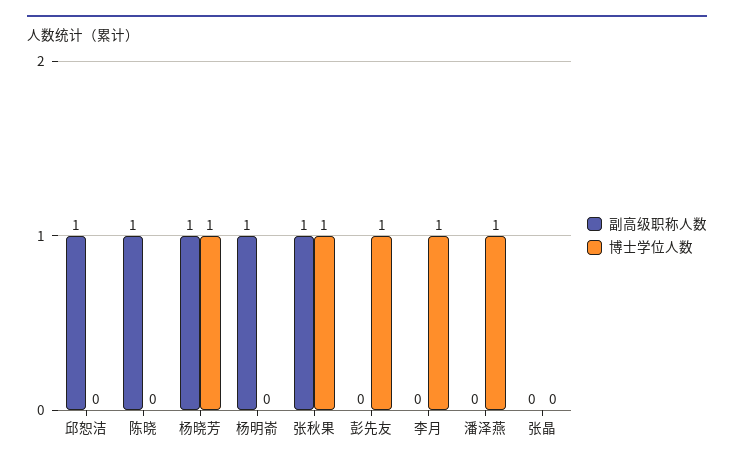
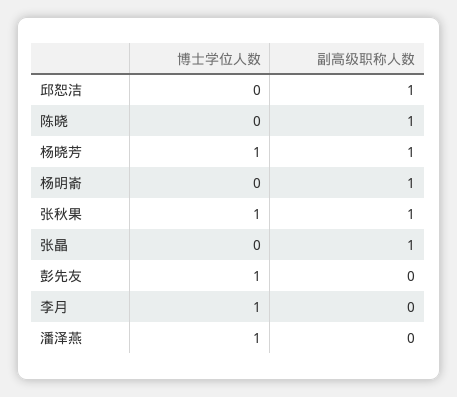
副高级职称人数, 张晶: 0 -> 1

